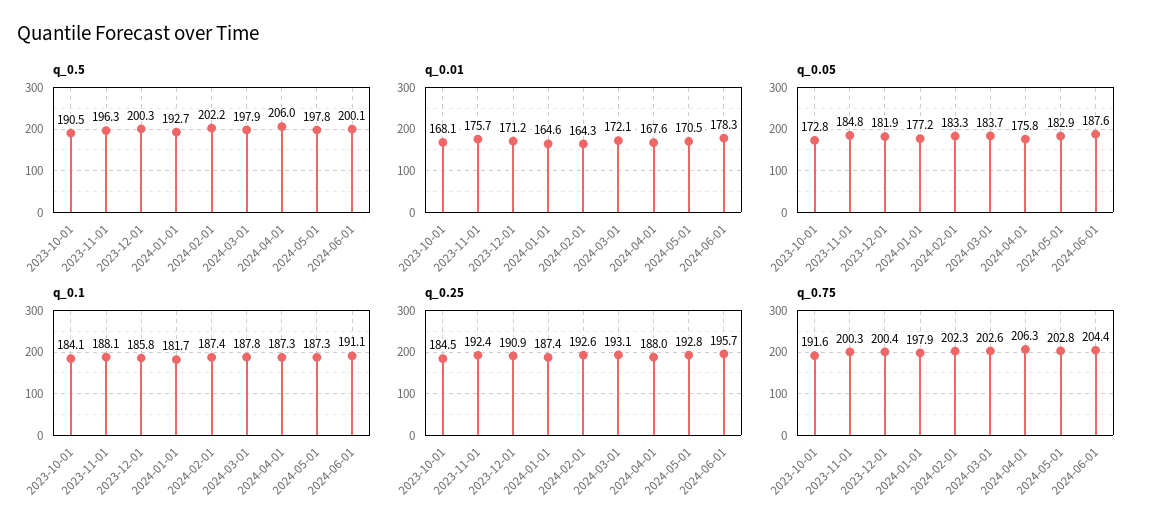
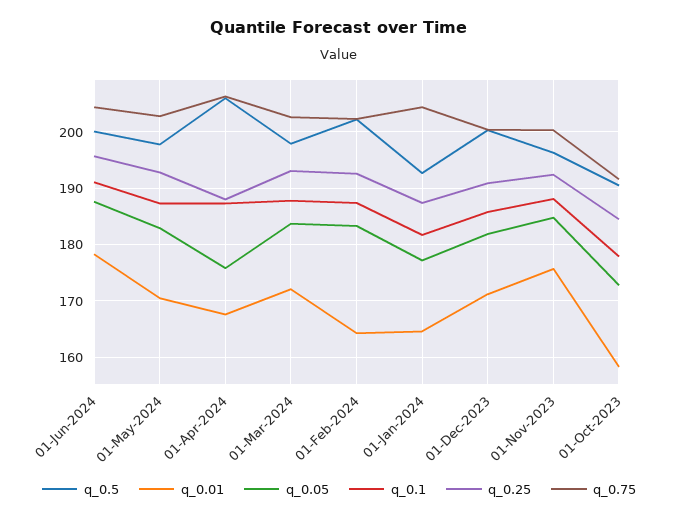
q_0.01, 2023-10-01: 168.1 -> 158
q_0.1, 2023-10-01: 184.1 -> 178
q_0.75, 2024-01-01: 197.9 -> 204

